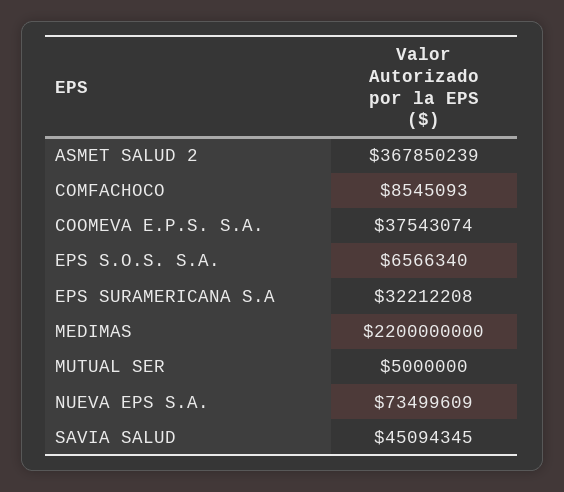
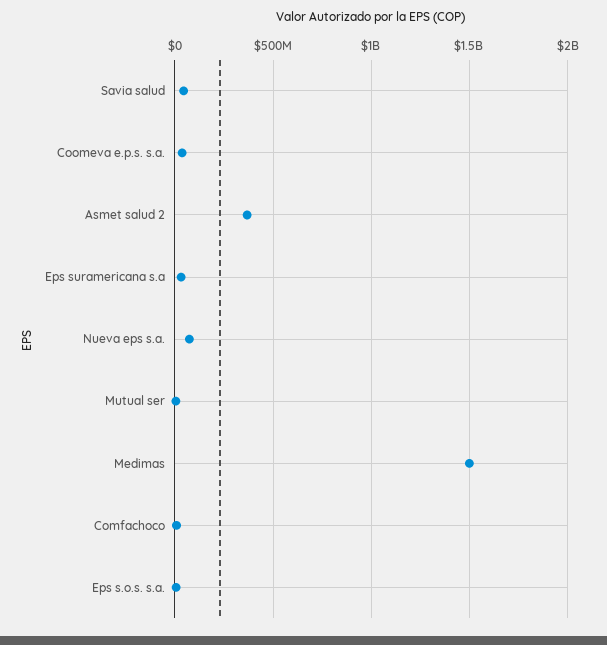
MEDIMAS: 2200000000 -> 1500000000

